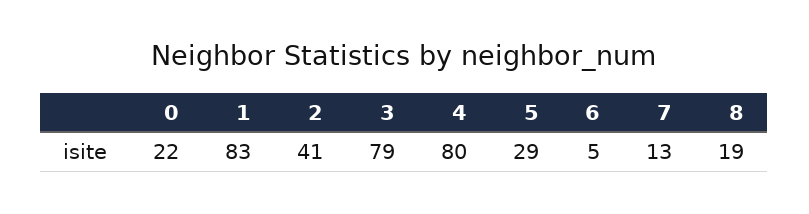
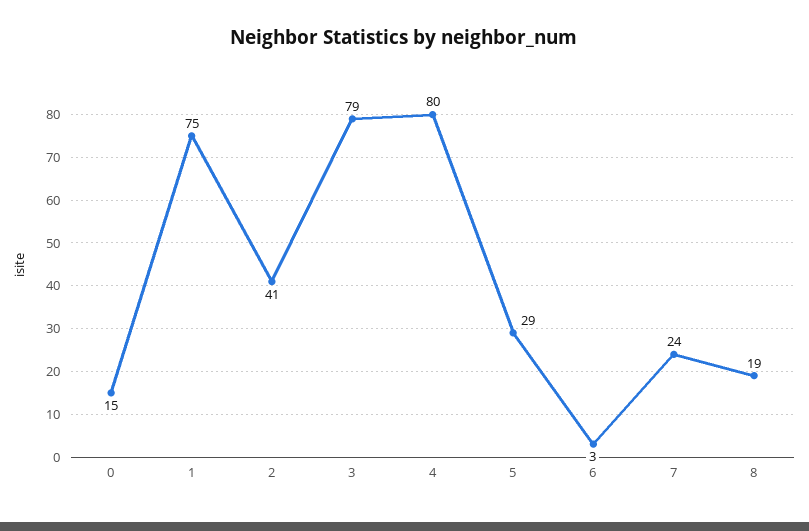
0: 22 -> 15
1: 83 -> 75
6: 5 -> 3
7: 13 -> 24

